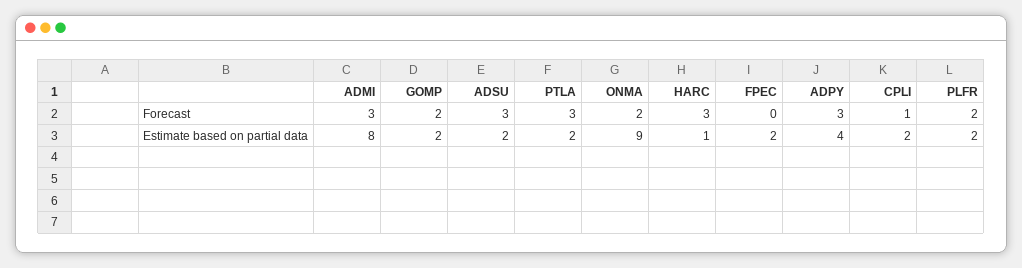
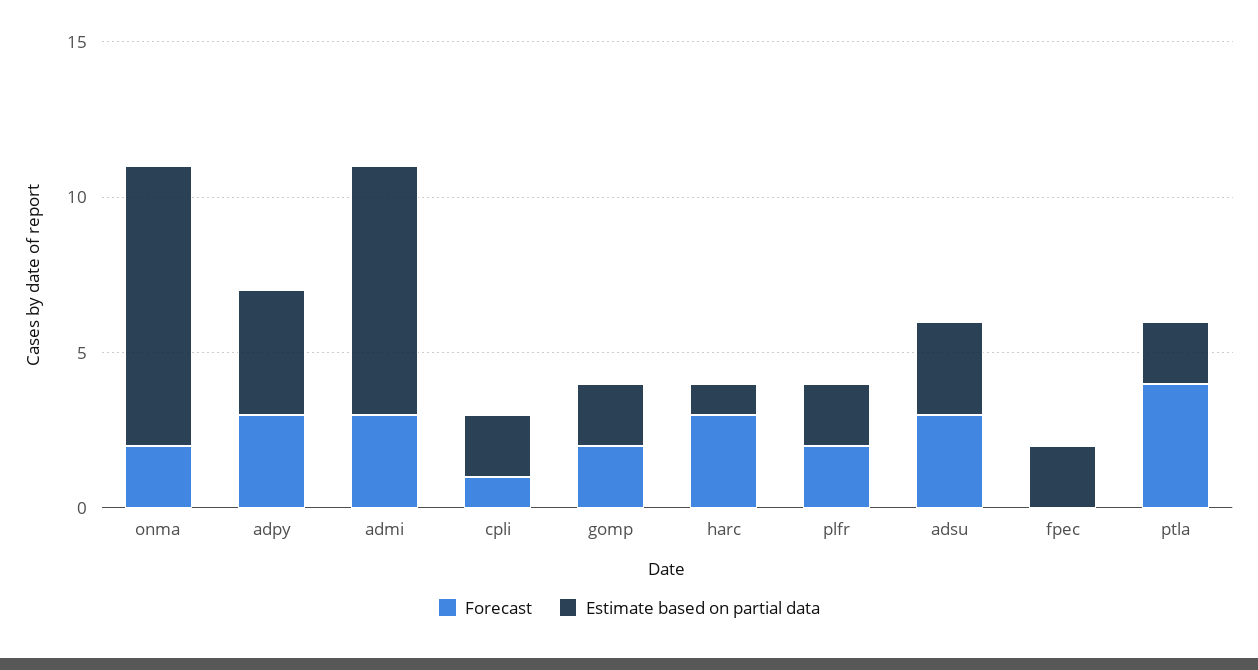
Forecast, PTLA: 3 -> 4
Estimate based on partial data, ADSU: 2 -> 3

